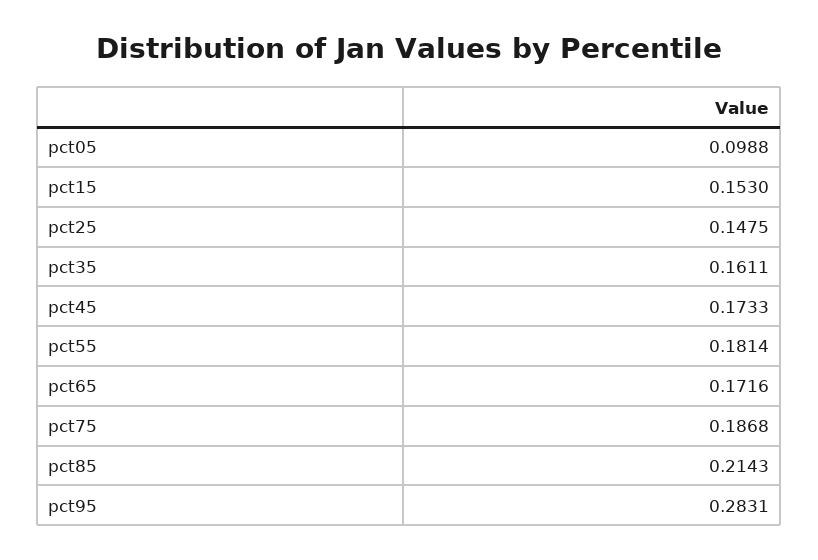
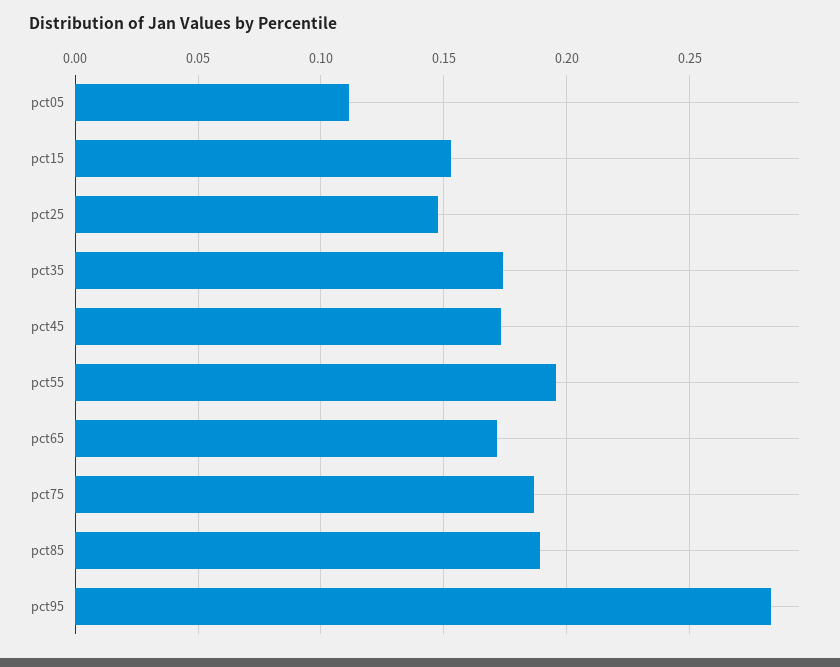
pct05: 0.0988 -> 0.11
pct35: 0.1611 -> 0.175
pct55: 0.1814 -> 0.195
pct85: 0.2143 -> 0.19

